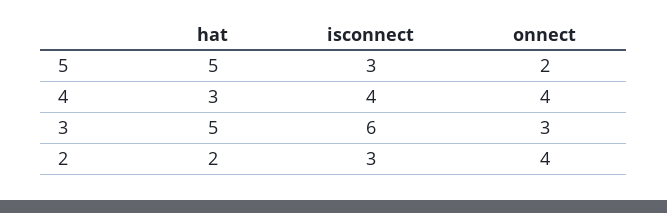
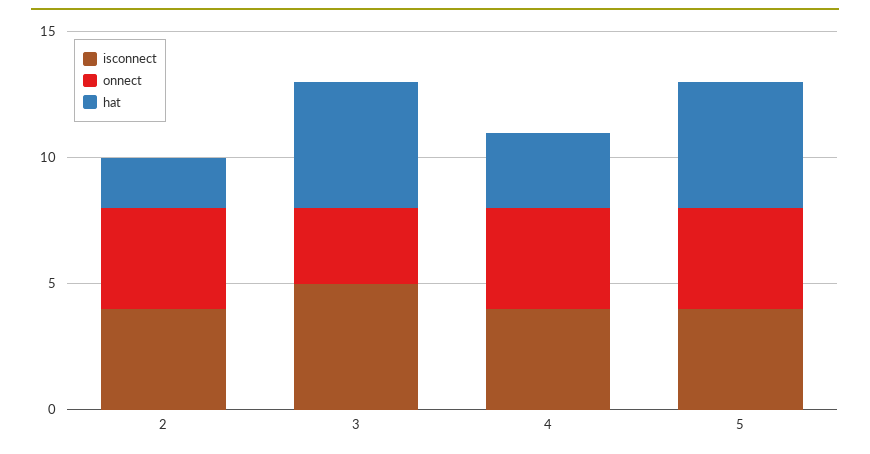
isconnect, 5: 3 -> 4
onnect, 5: 2 -> 4
isconnect, 3: 6 -> 5
isconnect, 2: 3 -> 4

